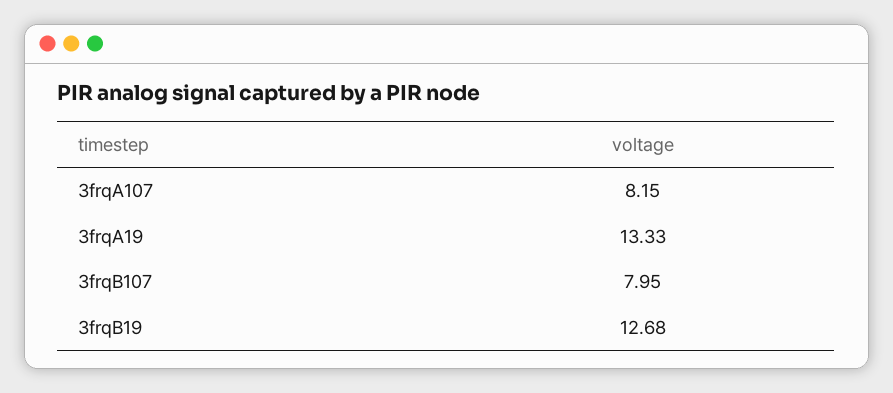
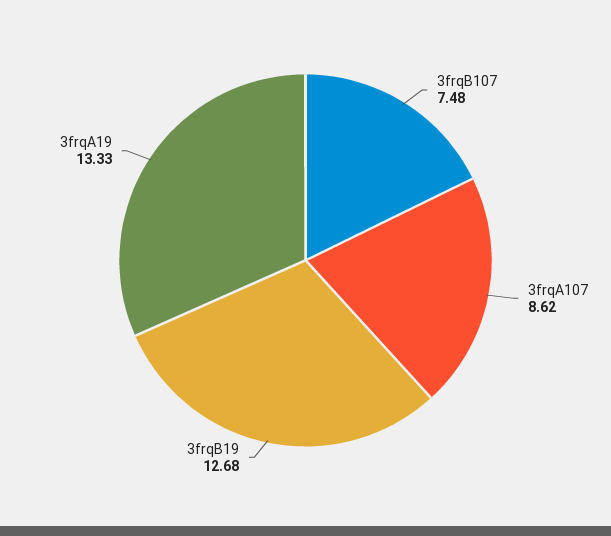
3frqA107: 8.15 -> 8.62
3frqB107: 7.95 -> 7.48

